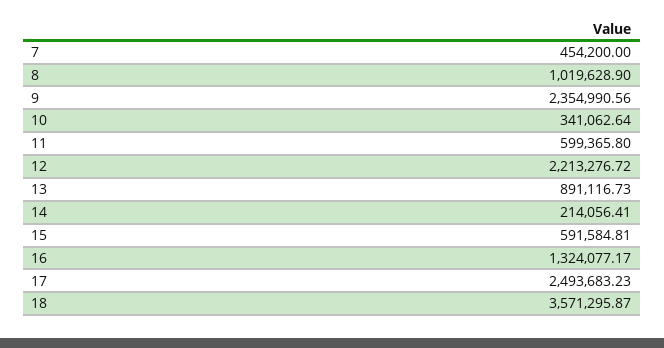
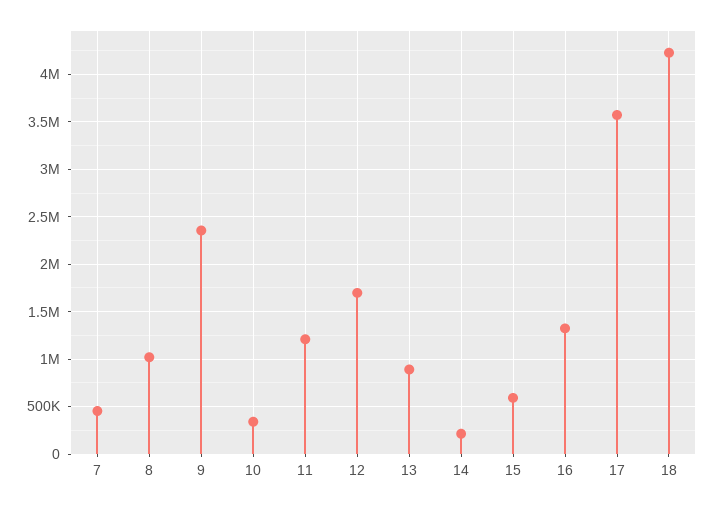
11: 599365.8 -> 1200000
12: 2213276.72 -> 1700000
17: 2493683.23 -> 3600000
18: 3571295.87 -> 4200000

